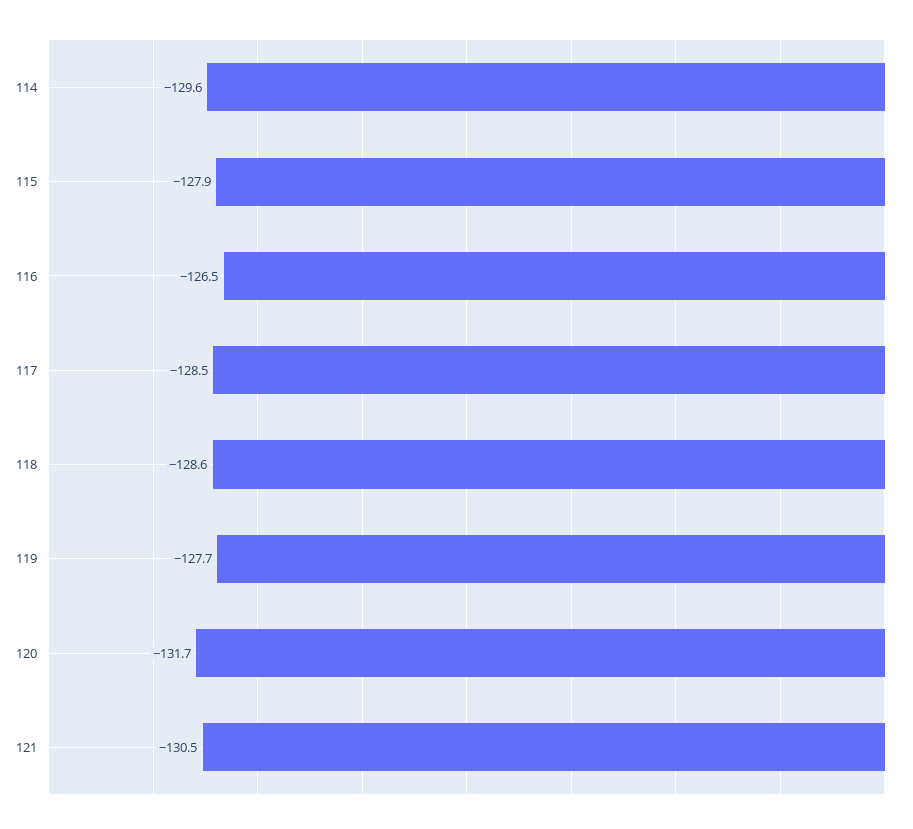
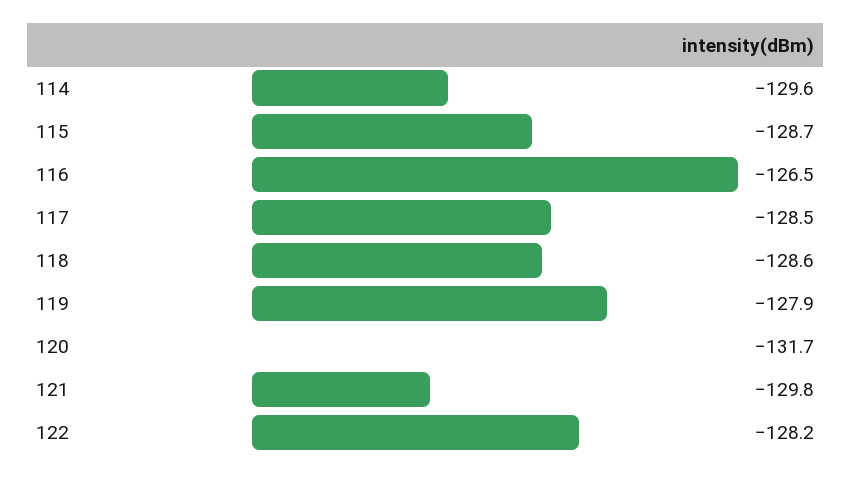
115: -127.9 -> -128.7
119: -127.7 -> -127.9
121: -130.5 -> -129.8
122: none -> -128.2

